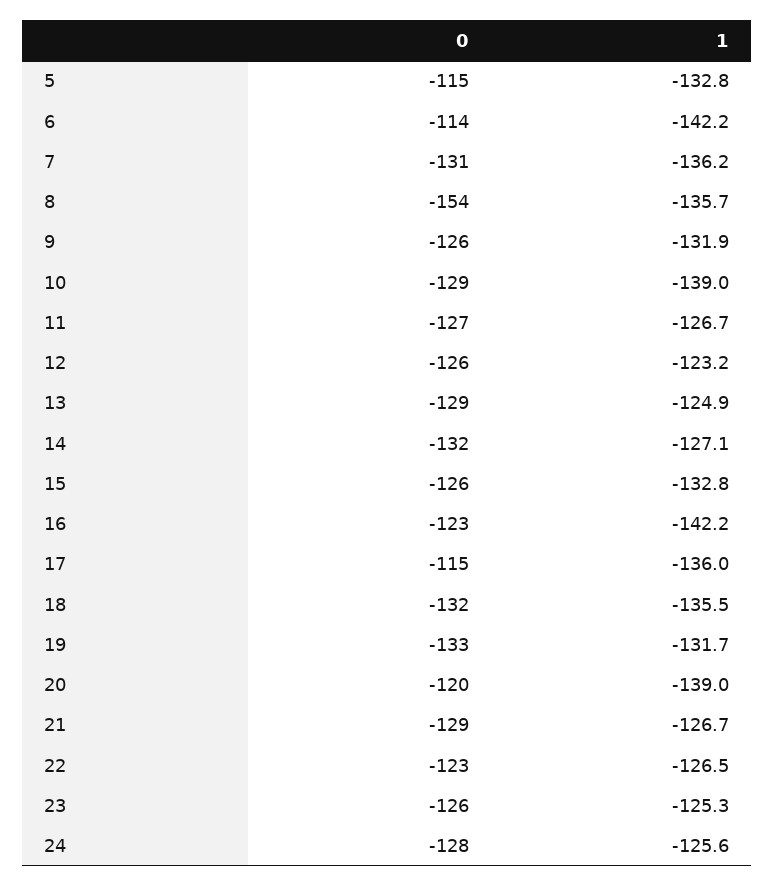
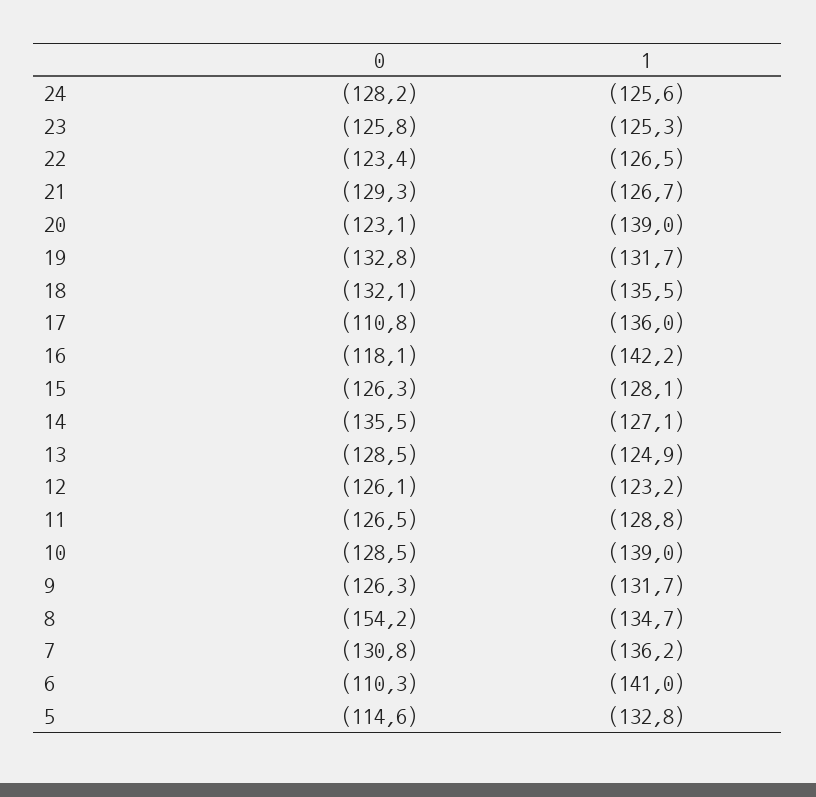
0, 6: -114 -> -110.3
1, 6: -142.2 -> -141
1, 8: -135.7 -> -134.7
1, 9: -131.9 -> -131.7
1, 11: -126.7 -> -128.8
0, 14: -132 -> -135.5
1, 15: -132.8 -> -128.1
0, 16: -123 -> -118.1
0, 17: -115 -> -110.8
0, 20: -120 -> -123.1

